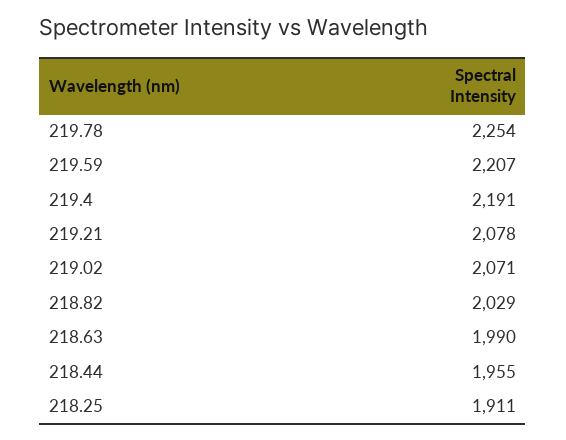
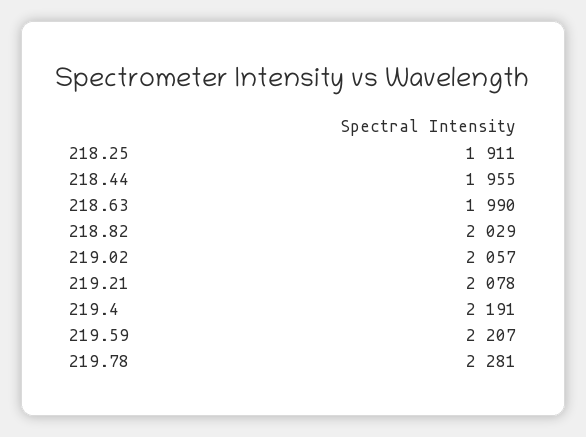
219.78: 2254 -> 2281
219.02: 2071 -> 2057

